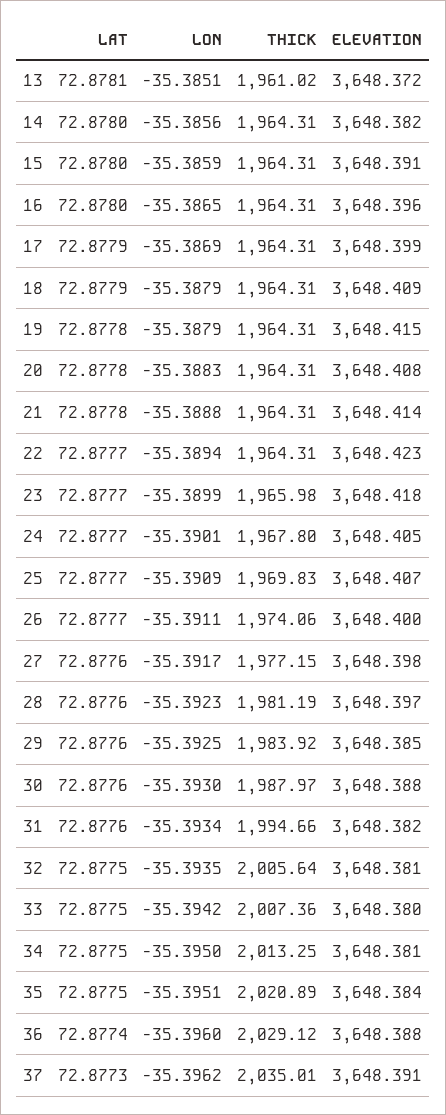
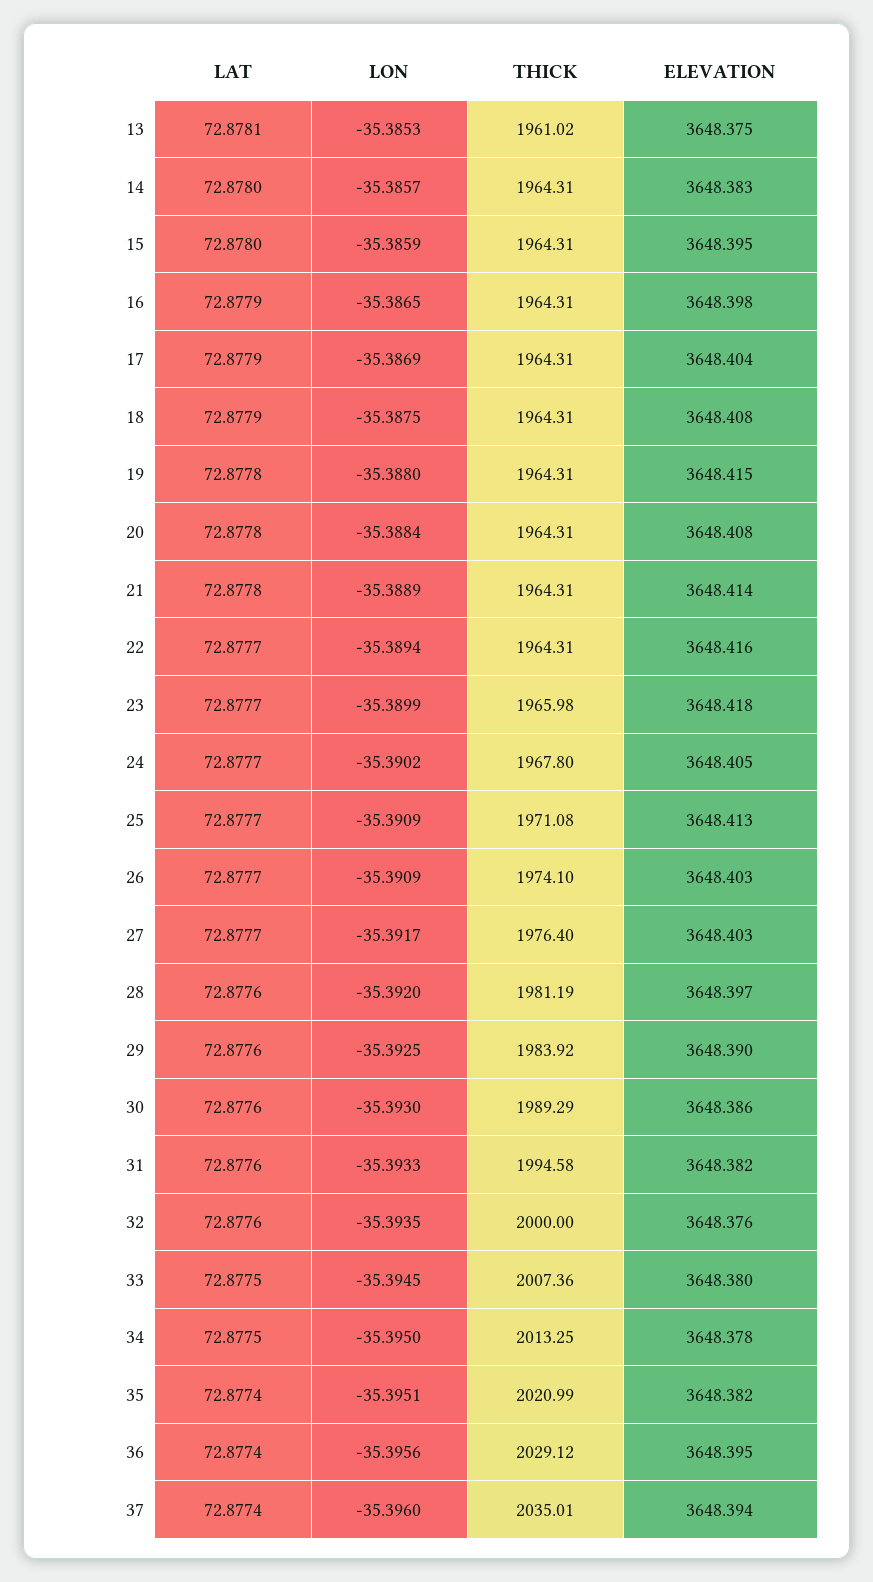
LON, 13: -35.3851 -> -35.3853
ELEVATION, 13: 3648.372 -> 3648.375
LON, 14: -35.3856 -> -35.3857
ELEVATION, 14: 3648.382 -> 3648.383
ELEVATION, 15: 3648.391 -> 3648.395
LAT, 16: 72.878 -> 72.8779
ELEVATION, 16: 3648.396 -> 3648.398
ELEVATION, 17: 3648.399 -> 3648.404
LON, 18: -35.3879 -> -35.3875
ELEVATION, 18: 3648.409 -> 3648.408
LON, 19: -35.3879 -> -35.388
LON, 20: -35.3883 -> -35.3884
LON, 21: -35.3888 -> -35.3889
ELEVATION, 22: 3648.423 -> 3648.416
LON, 24: -35.3901 -> -35.3902
THICK, 25: 1969.83 -> 1971.08
ELEVATION, 25: 3648.407 -> 3648.413
LON, 26: -35.3911 -> -35.3909
THICK, 26: 1974.06 -> 1974.1
ELEVATION, 26: 3648.4 -> 3648.403
LAT, 27: 72.8776 -> 72.8777
THICK, 27: 1977.15 -> 1976.4
ELEVATION, 27: 3648.398 -> 3648.403
LON, 28: -35.3923 -> -35.392
ELEVATION, 29: 3648.385 -> 3648.39
THICK, 30: 1987.97 -> 1989.29
ELEVATION, 30: 3648.388 -> 3648.386
LON, 31: -35.3934 -> -35.3933
THICK, 31: 1994.66 -> 1994.58
LAT, 32: 72.8775 -> 72.8776
THICK, 32: 2005.64 -> 2000
ELEVATION, 32: 3648.381 -> 3648.376
LON, 33: -35.3942 -> -35.3945
ELEVATION, 34: 3648.381 -> 3648.378
LAT, 35: 72.8775 -> 72.8774
THICK, 35: 2020.89 -> 2020.99
ELEVATION, 35: 3648.384 -> 3648.382
LON, 36: -35.396 -> -35.3956
ELEVATION, 36: 3648.388 -> 3648.395
LAT, 37: 72.8773 -> 72.8774
LON, 37: -35.3962 -> -35.396
ELEVATION, 37: 3648.391 -> 3648.394

